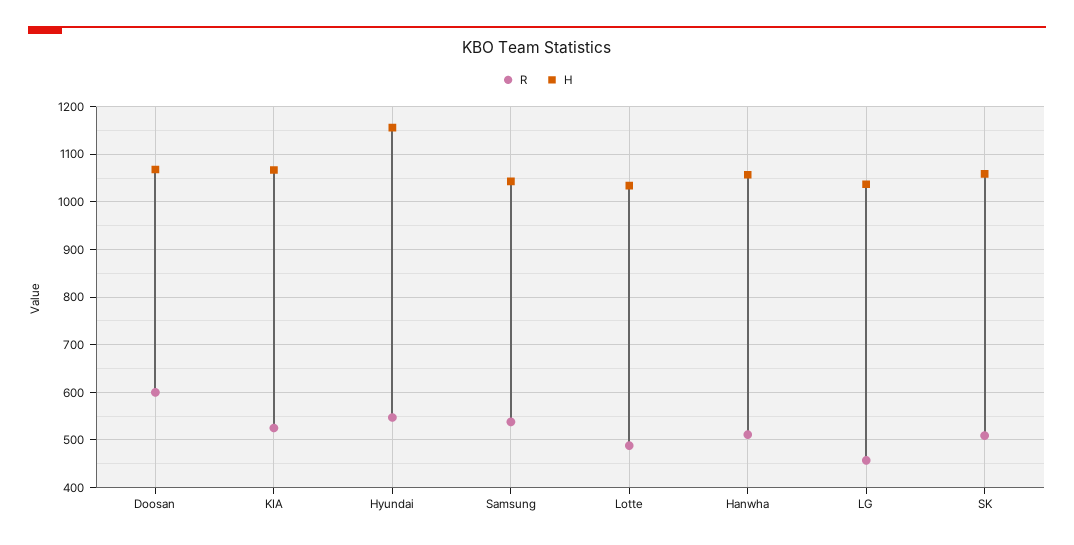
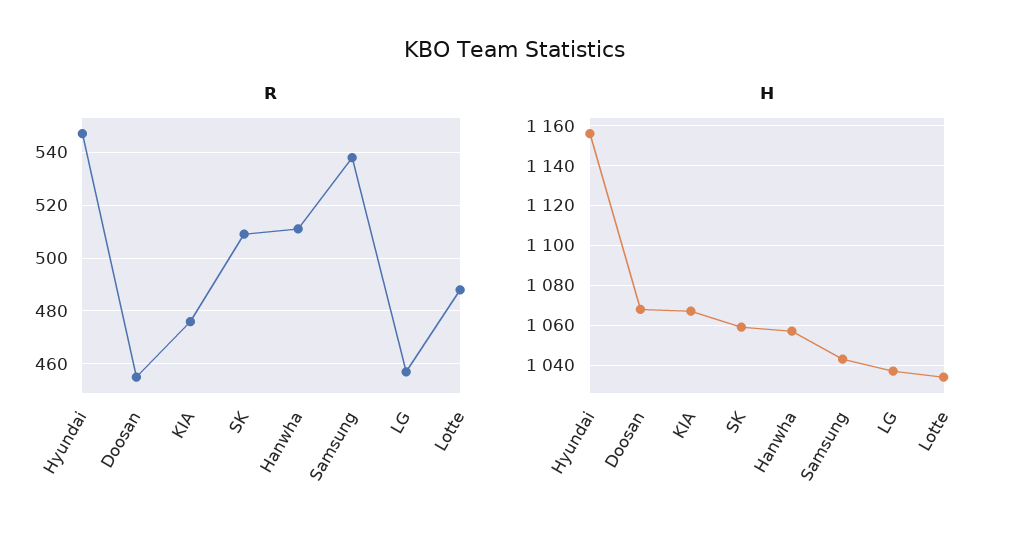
R, Doosan: 600 -> 455
R, KIA: 520 -> 475

